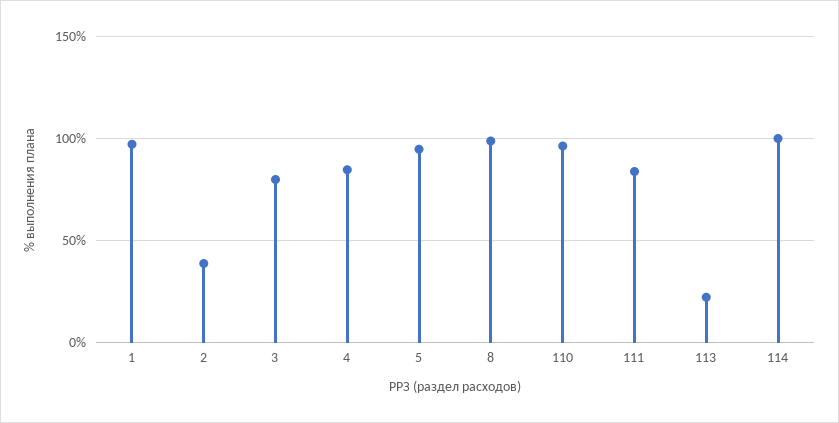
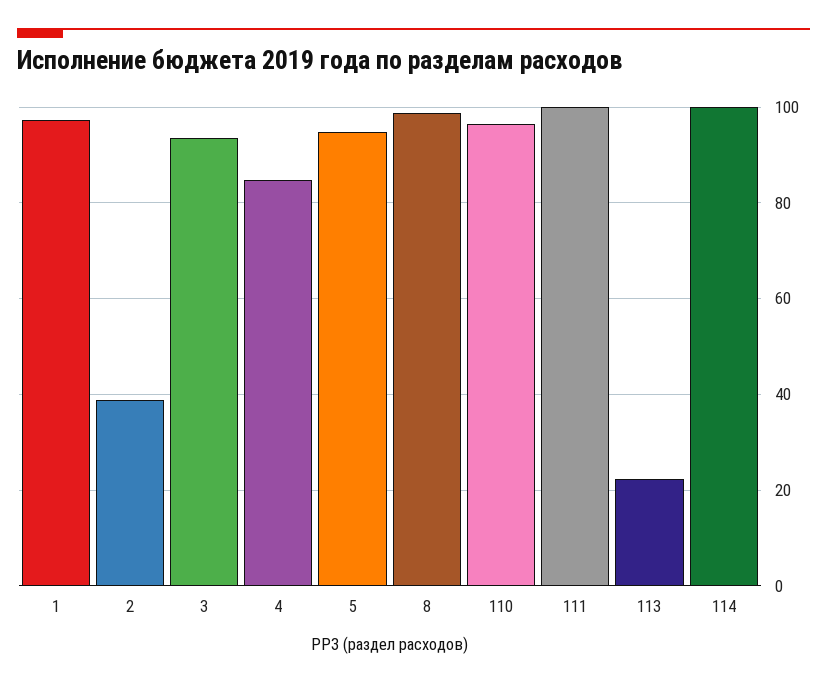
3: 80 -> 94
111: 85 -> 100

